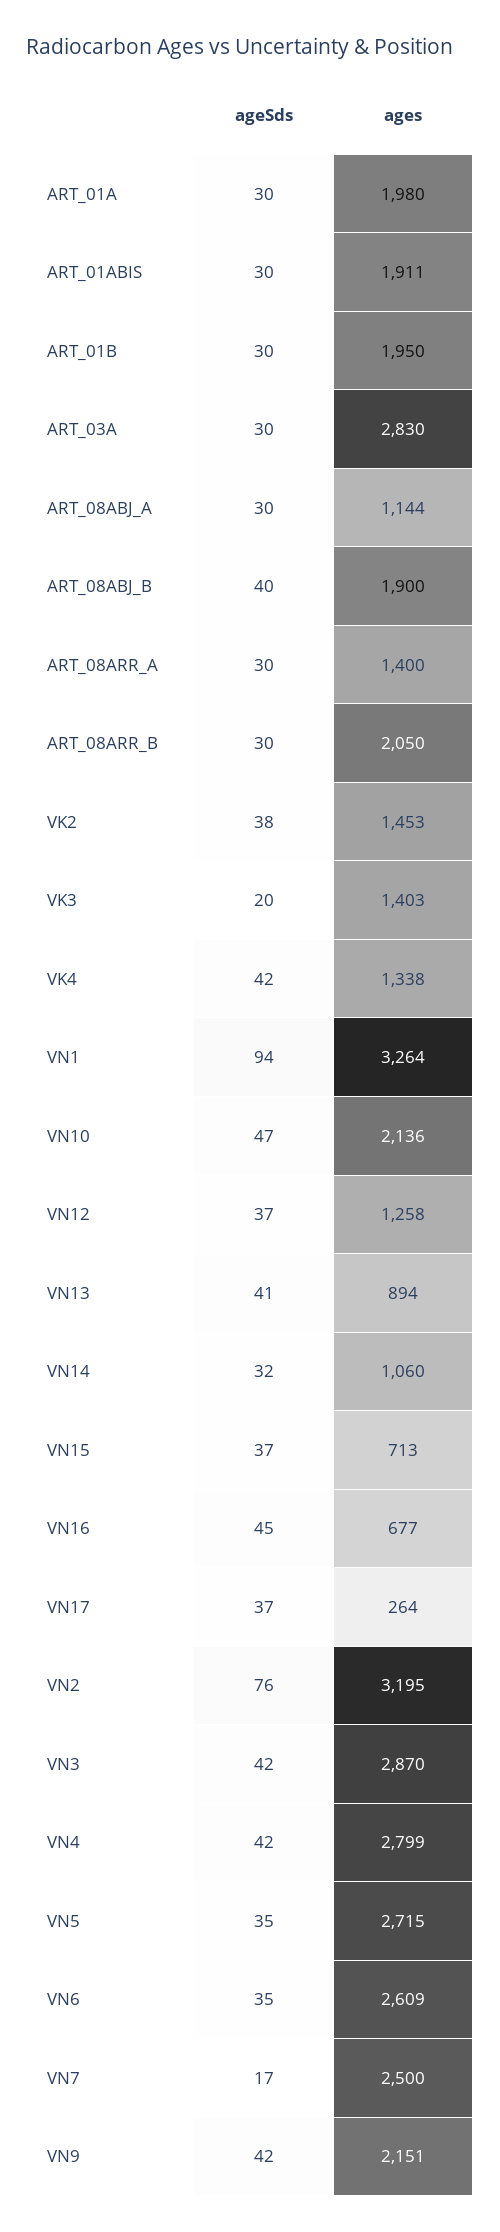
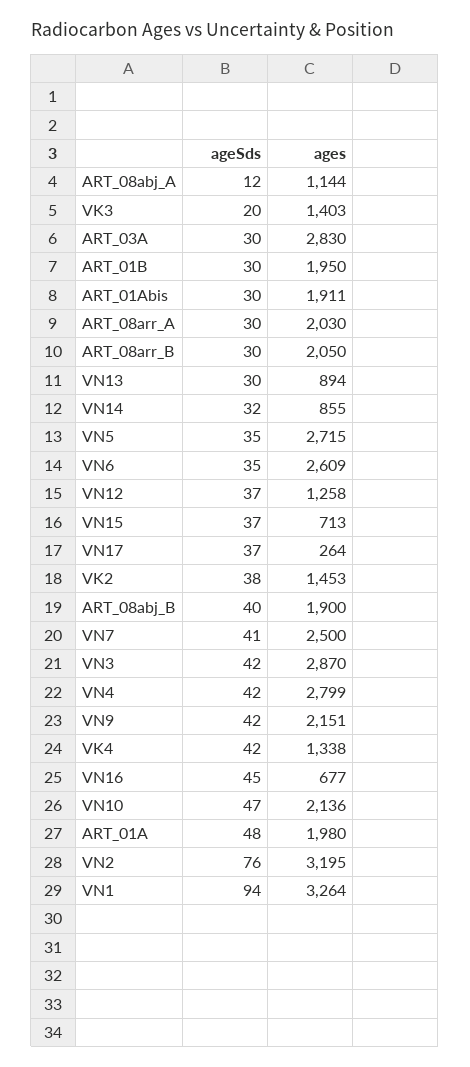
ageSds, ART_01A: 30 -> 48
ageSds, ART_08ABJ_A: 30 -> 12
ages, ART_08ARR_A: 1400 -> 2030
ageSds, VN13: 41 -> 30
ages, VN14: 1060 -> 855
ageSds, VN7: 17 -> 41

